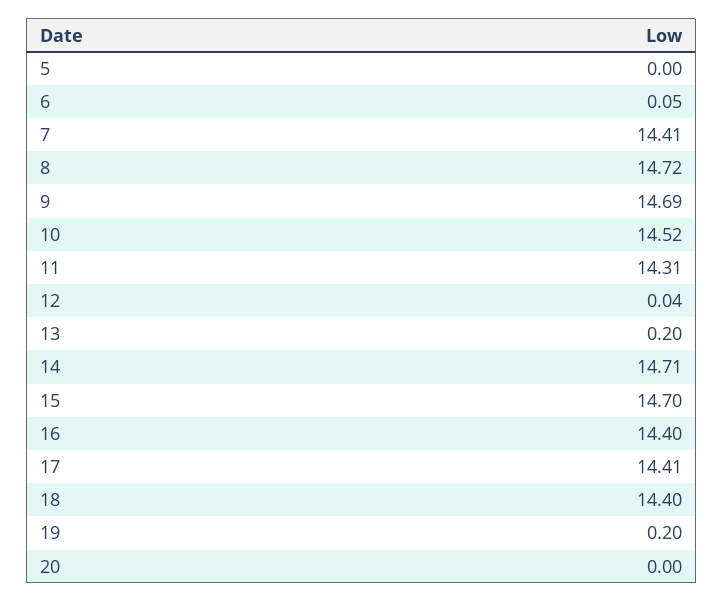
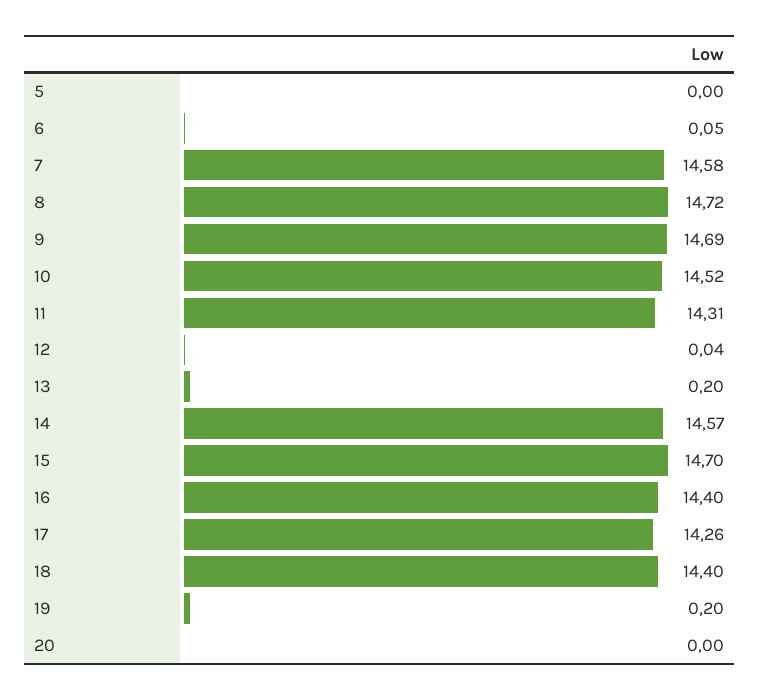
7: 14.41 -> 14.58
14: 14.71 -> 14.57
17: 14.41 -> 14.26

